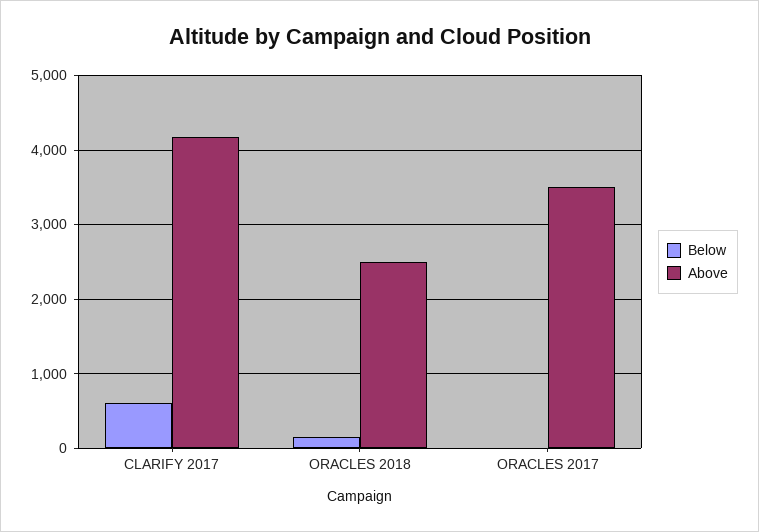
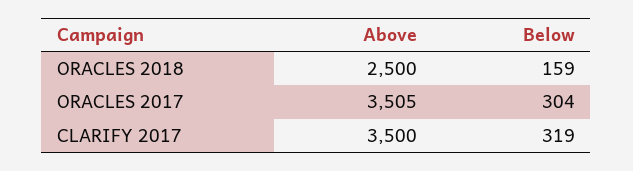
Below, CLARIFY 2017: 600 -> 319
Above, CLARIFY 2017: 4200 -> 3500
Below, ORACLES 2017: 0 -> 304

